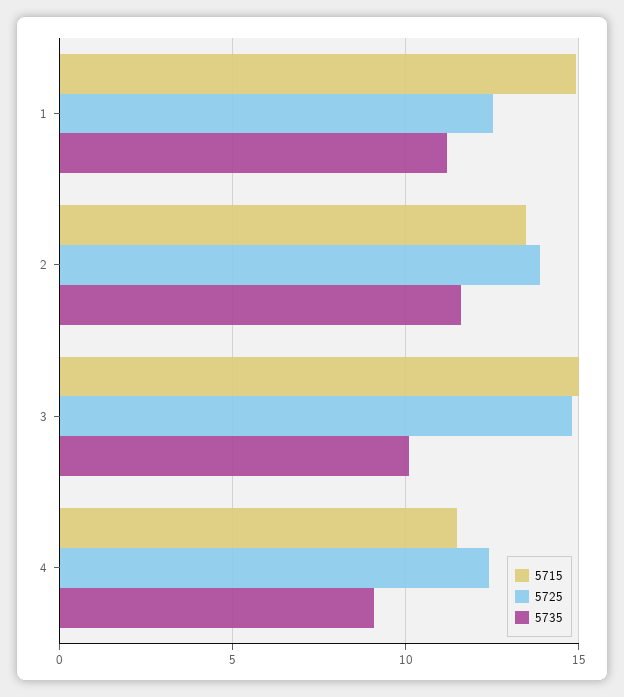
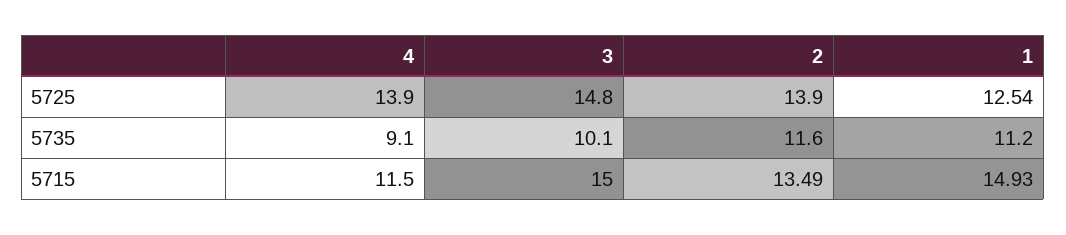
5725, 4: 12.5 -> 13.9

